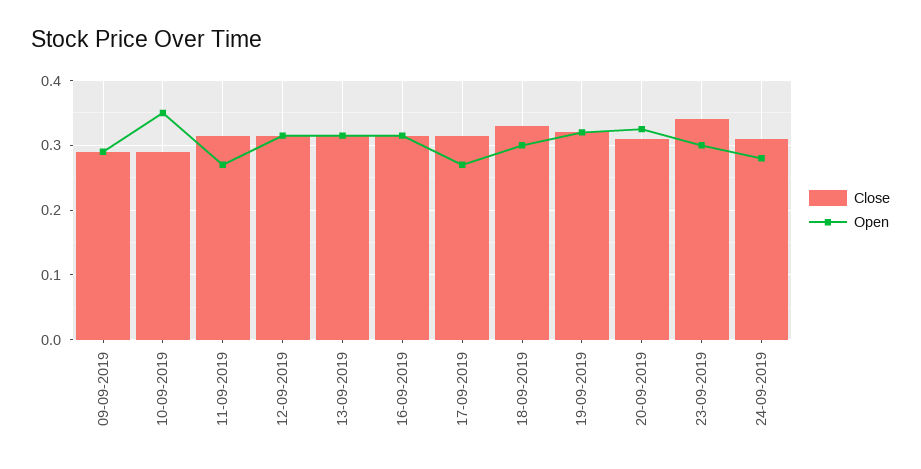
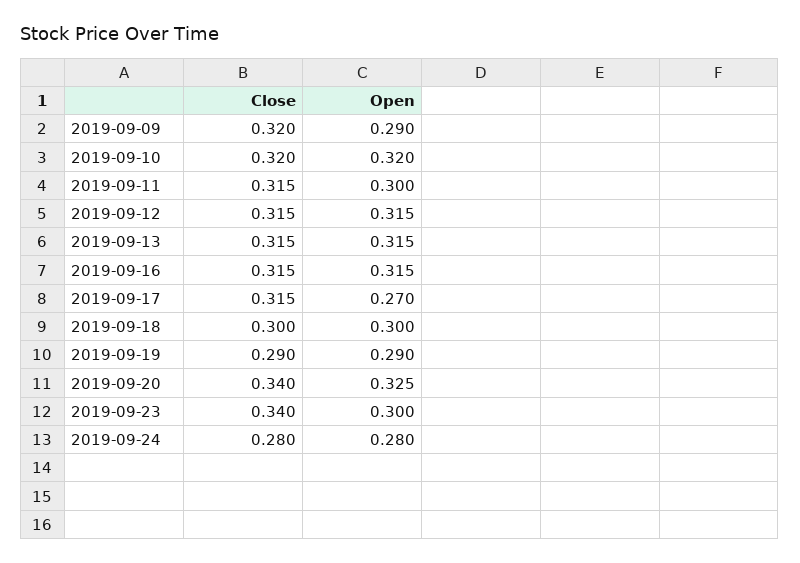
Close, 09-09-2019: 0.29 -> 0.32
Close, 10-09-2019: 0.29 -> 0.32
Open, 10-09-2019: 0.35 -> 0.32
Open, 11-09-2019: 0.27 -> 0.3
Close, 18-09-2019: 0.33 -> 0.3
Close, 19-09-2019: 0.32 -> 0.29
Open, 19-09-2019: 0.32 -> 0.29
Close, 20-09-2019: 0.31 -> 0.34
Close, 24-09-2019: 0.31 -> 0.28

